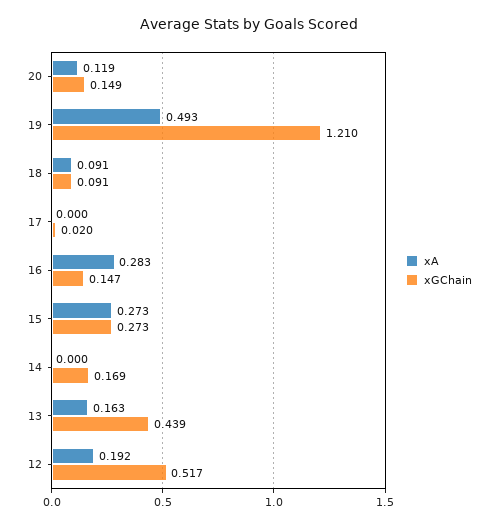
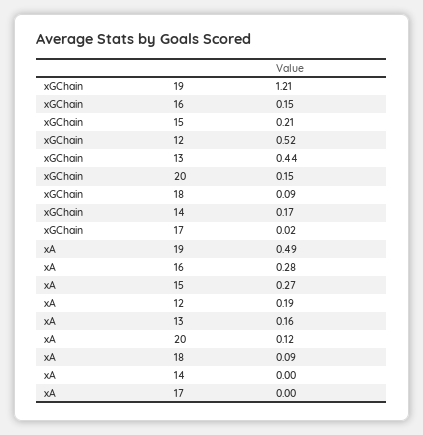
xGChain, 15: 0.273 -> 0.21

